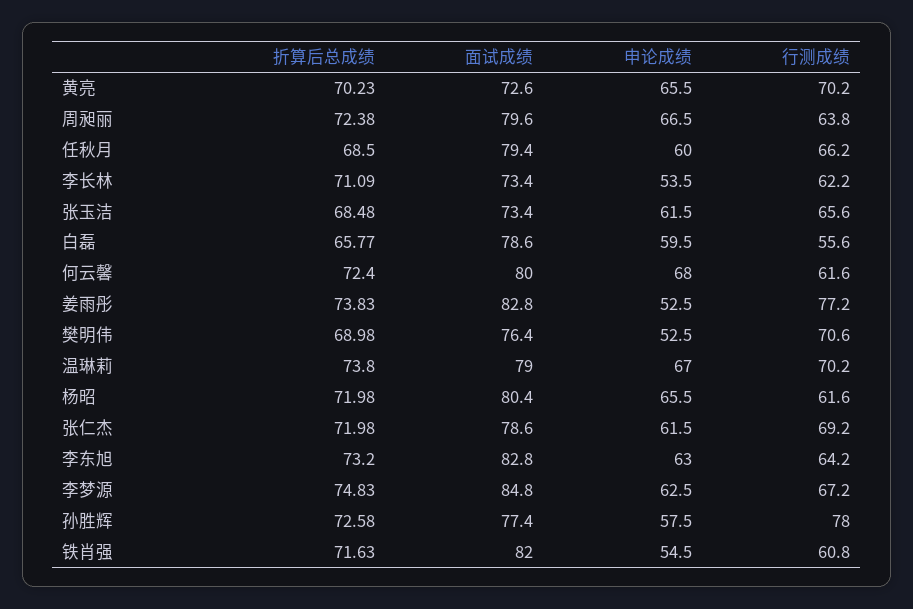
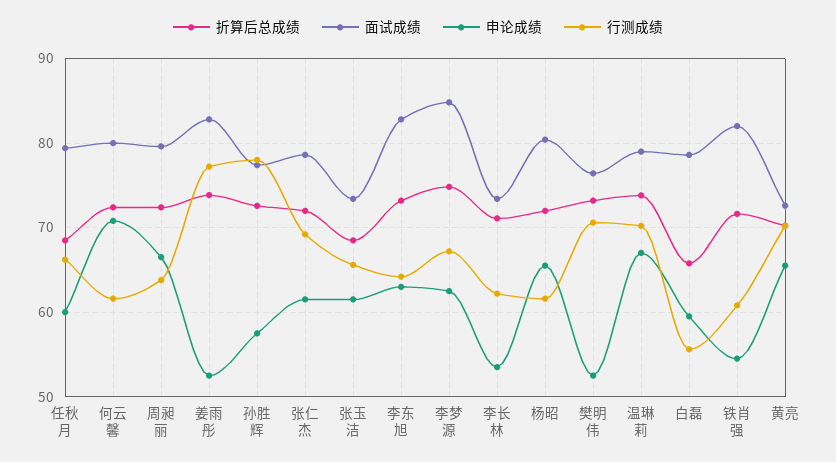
申论成绩, 何云馨: 68 -> 71
折算后总成绩, 樊明伟: 68.98 -> 73

